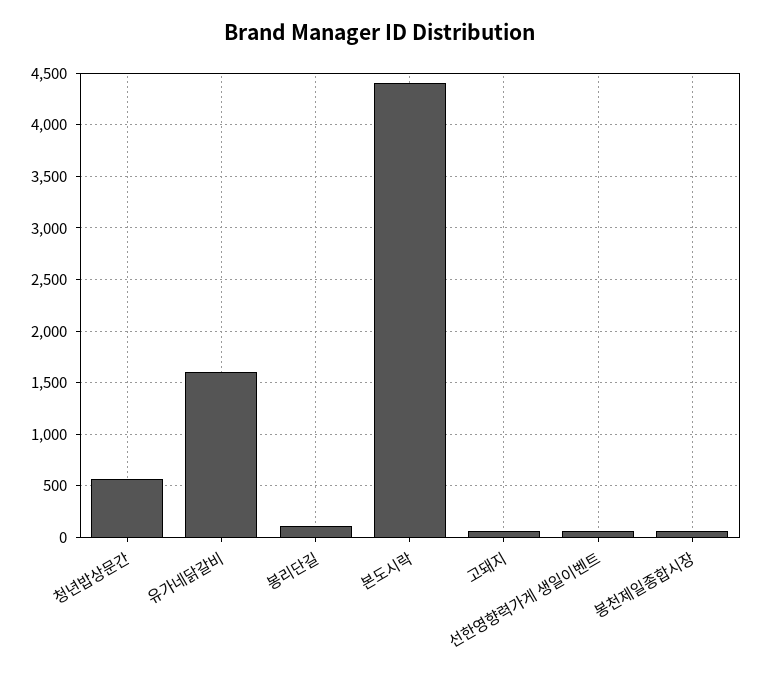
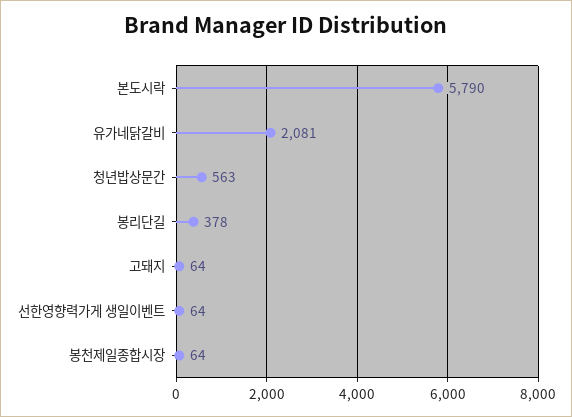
유가네닭갈비: 1600 -> 2081
봉리단길: 100 -> 378
본도시락: 4400 -> 5790

